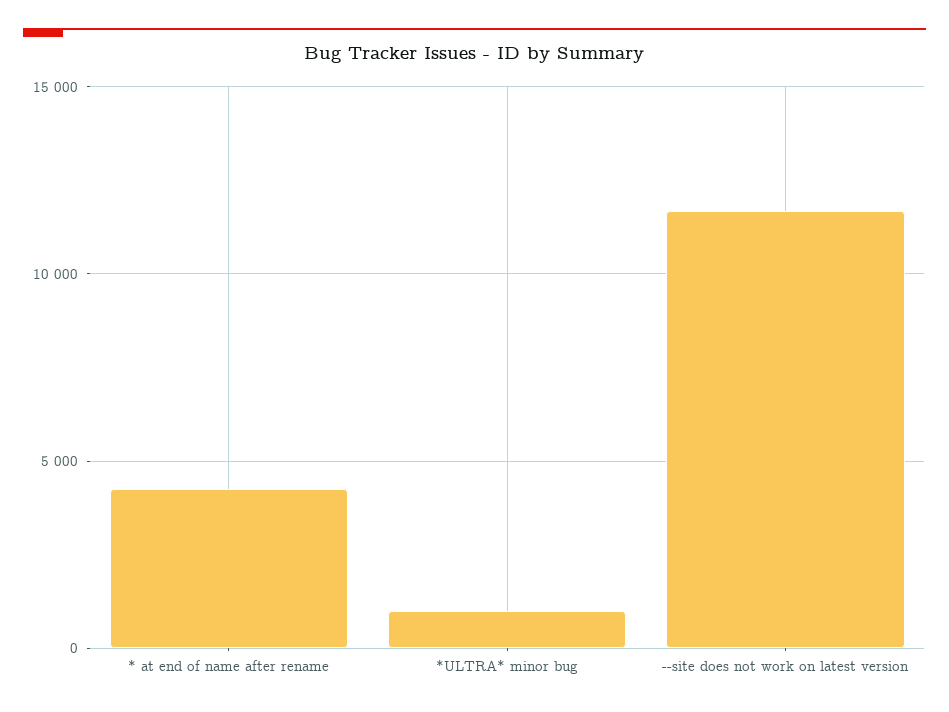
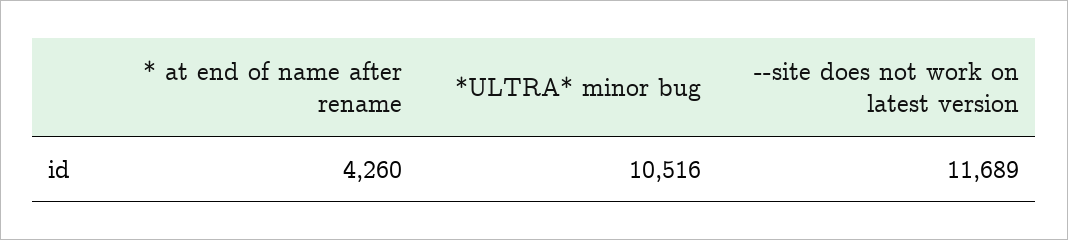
*ULTRA* minor bug: 1000 -> 10516

